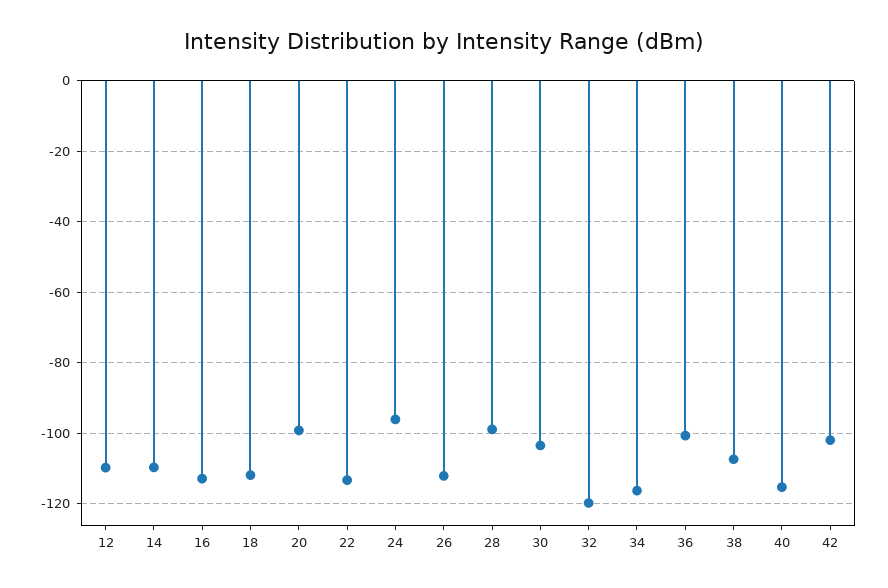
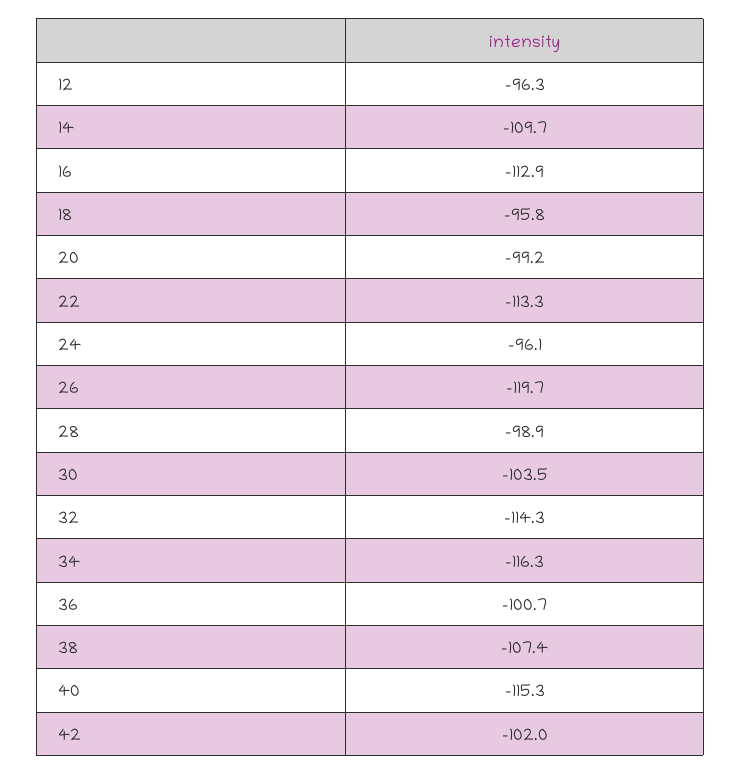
12: -110 -> -96.3
18: -112 -> -95.8
26: -112 -> -119.7
32: -120 -> -114.3

